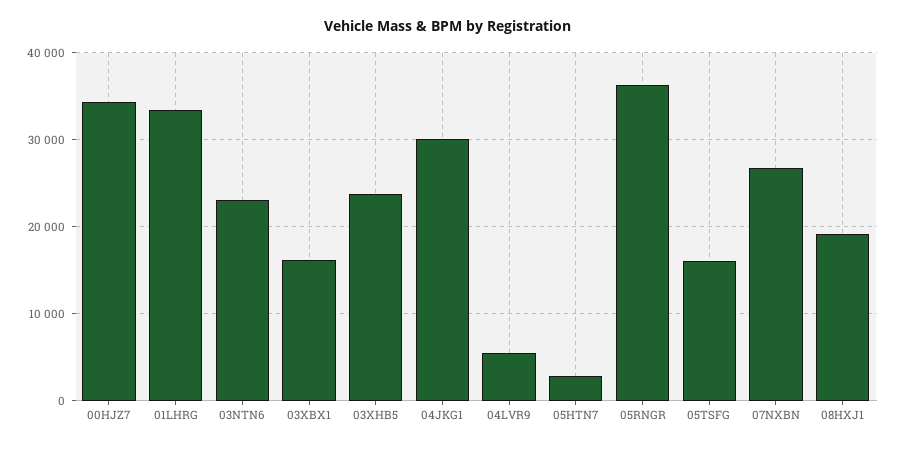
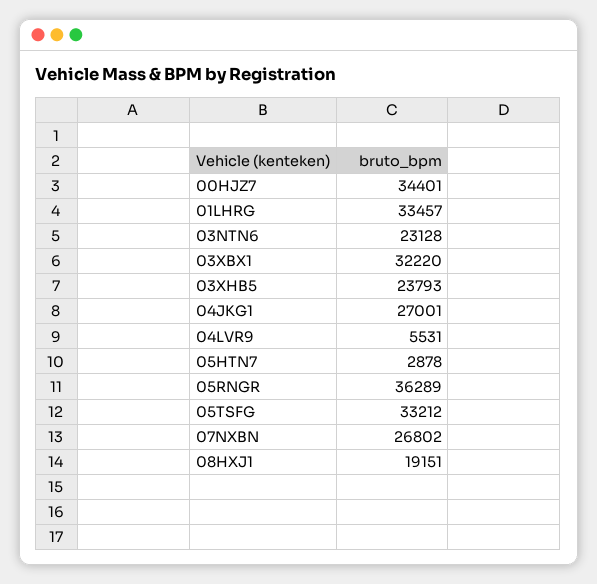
03XBX1: 16000 -> 32220
04JKG1: 30000 -> 27001
05TSFG: 16000 -> 33212

